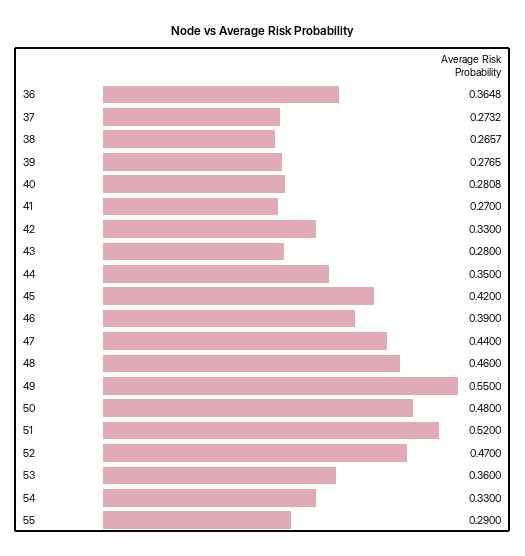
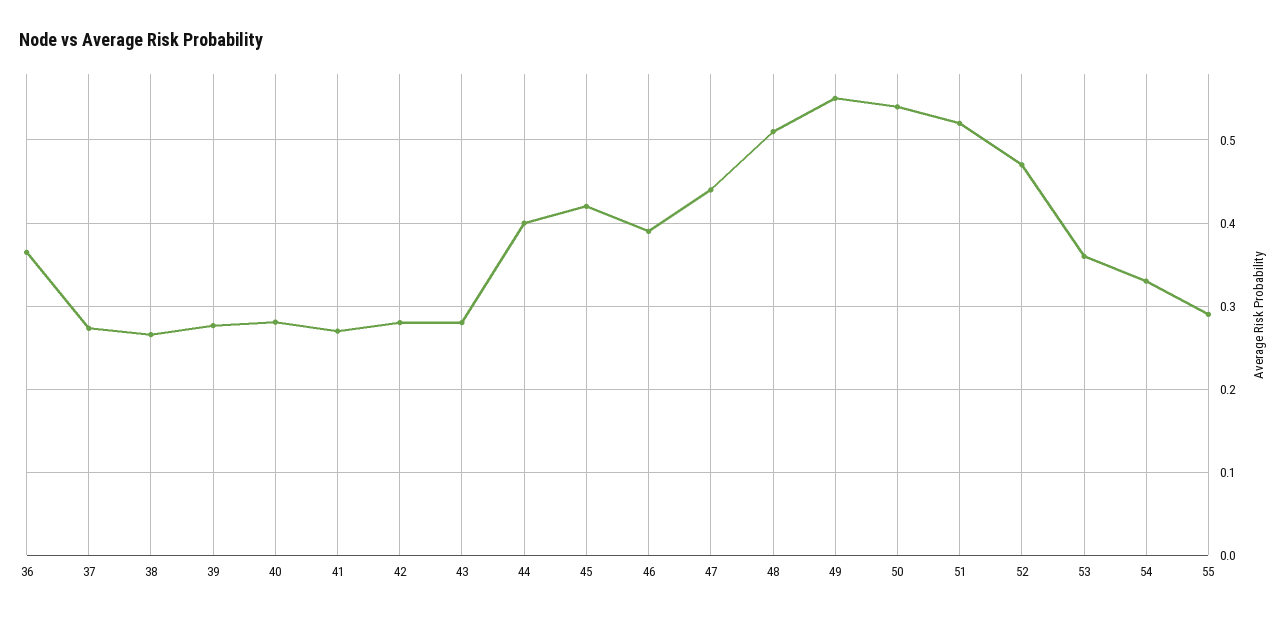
42: 0.33 -> 0.28
44: 0.35 -> 0.4
48: 0.46 -> 0.51
50: 0.48 -> 0.54

